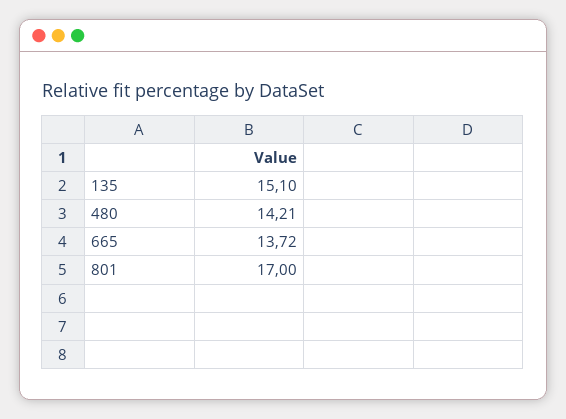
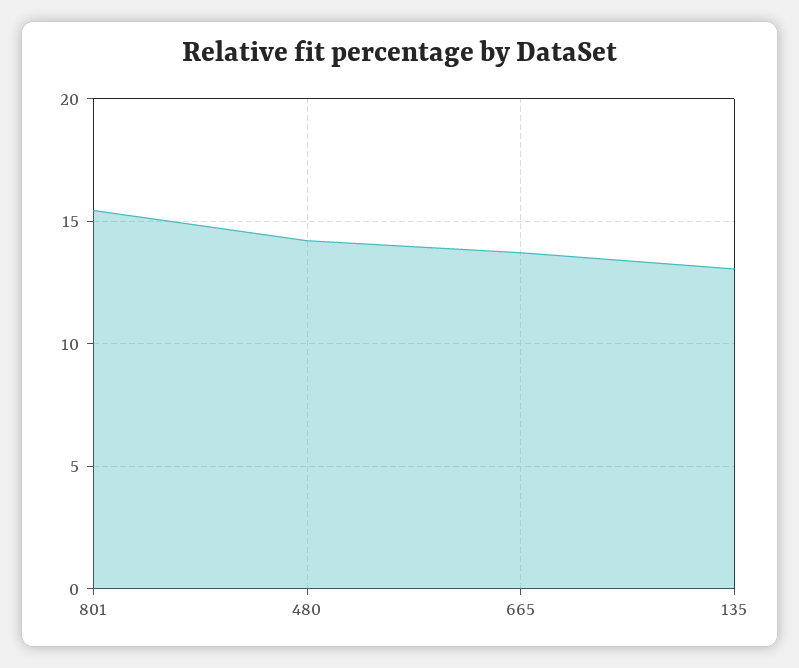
135: 15.1 -> 13
801: 17 -> 15.5

